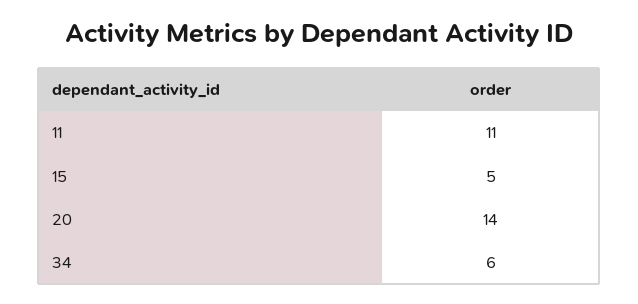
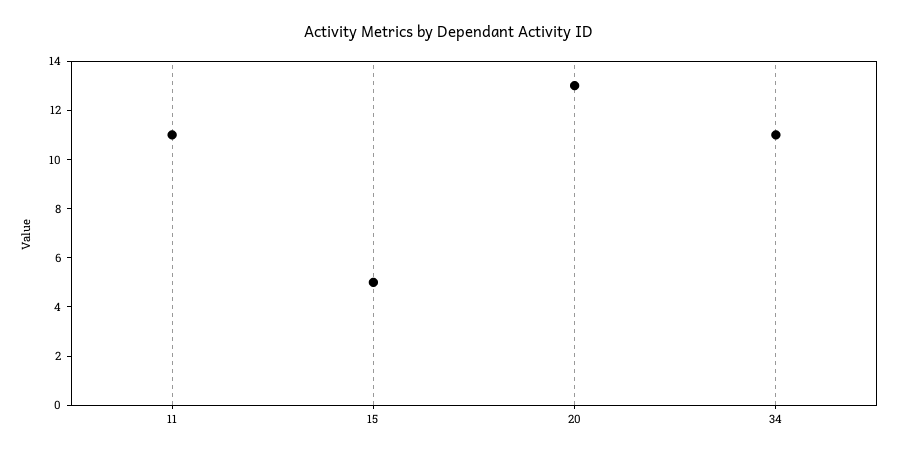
20: 14 -> 13
34: 6 -> 11

